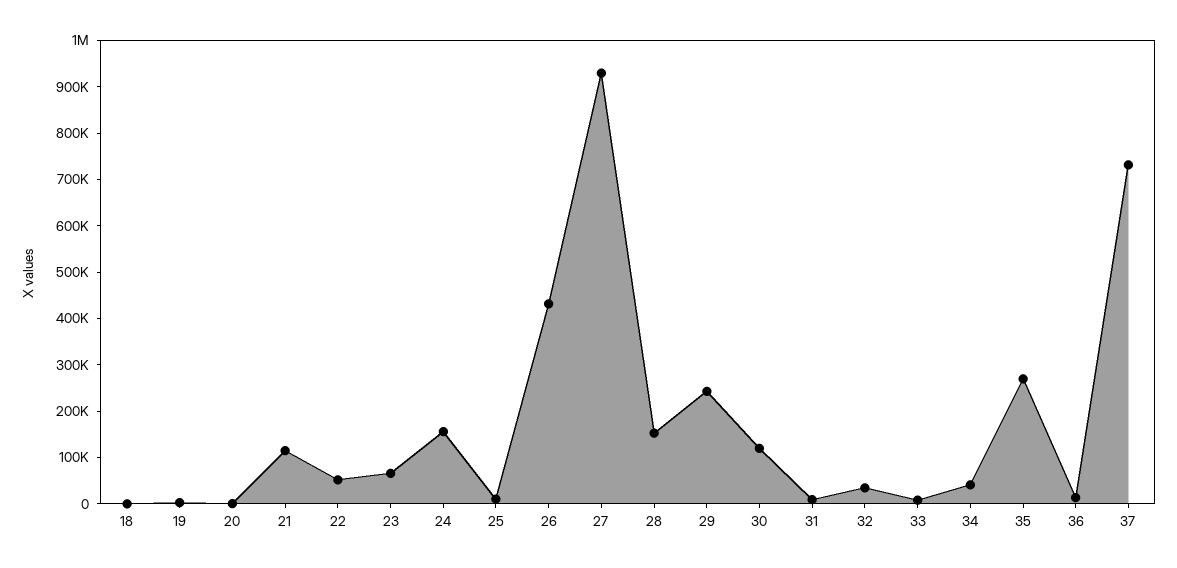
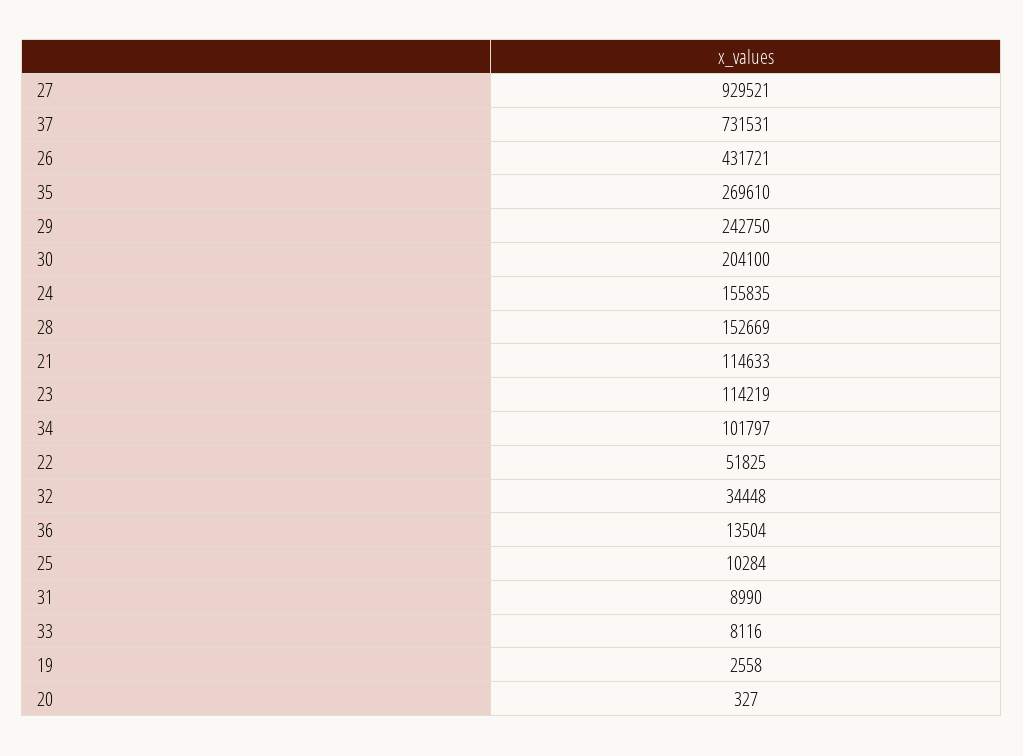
18: 0 -> none
23: 60000 -> 114219
30: 120000 -> 204100
34: 40000 -> 101797

